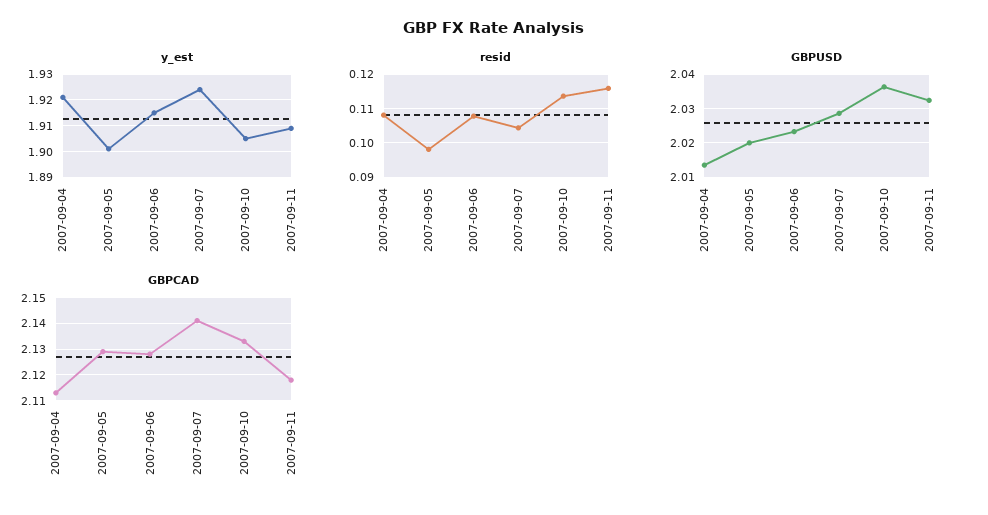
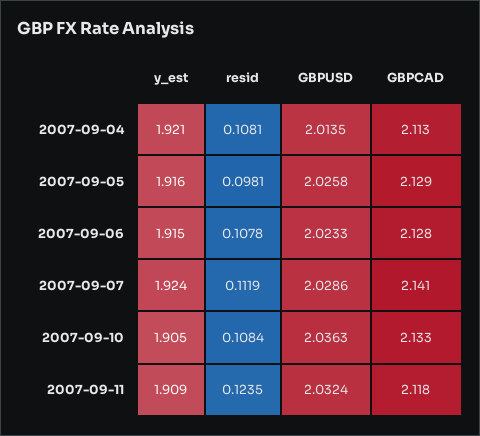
y_est, 2007-09-05: 1.9 -> 1.916
resid, 2007-09-07: 0.104 -> 0.1119
resid, 2007-09-10: 0.114 -> 0.1084
resid, 2007-09-11: 0.116 -> 0.1235
GBPUSD, 2007-09-05: 2.02 -> 2.0258

